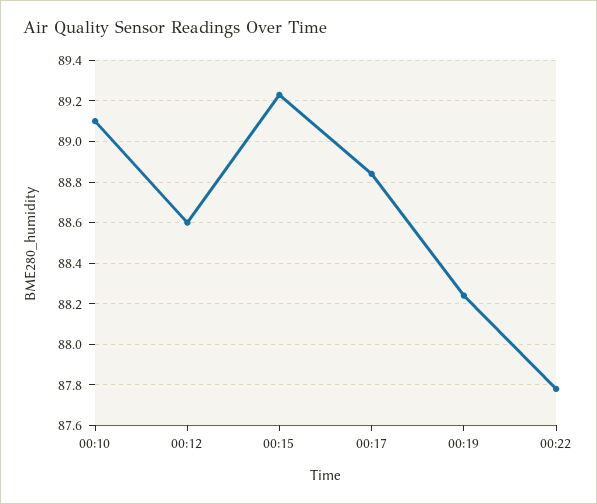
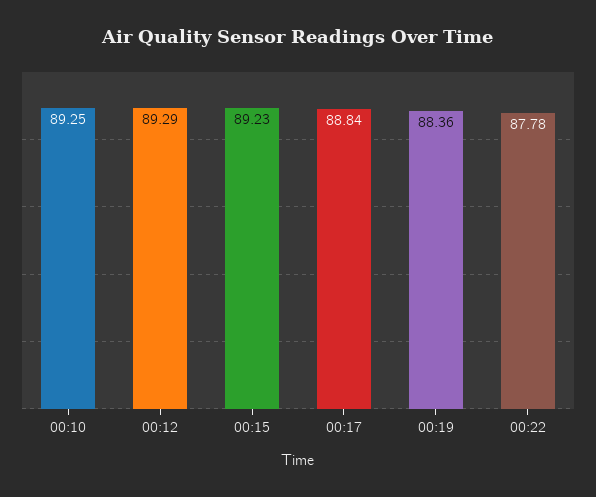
00:10: 89.1 -> 89.25
00:12: 88.6 -> 89.29
00:19: 88.25 -> 88.36

